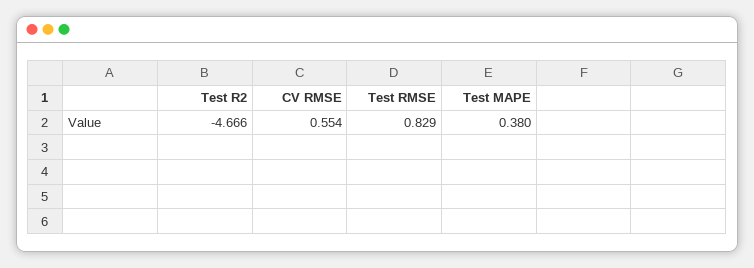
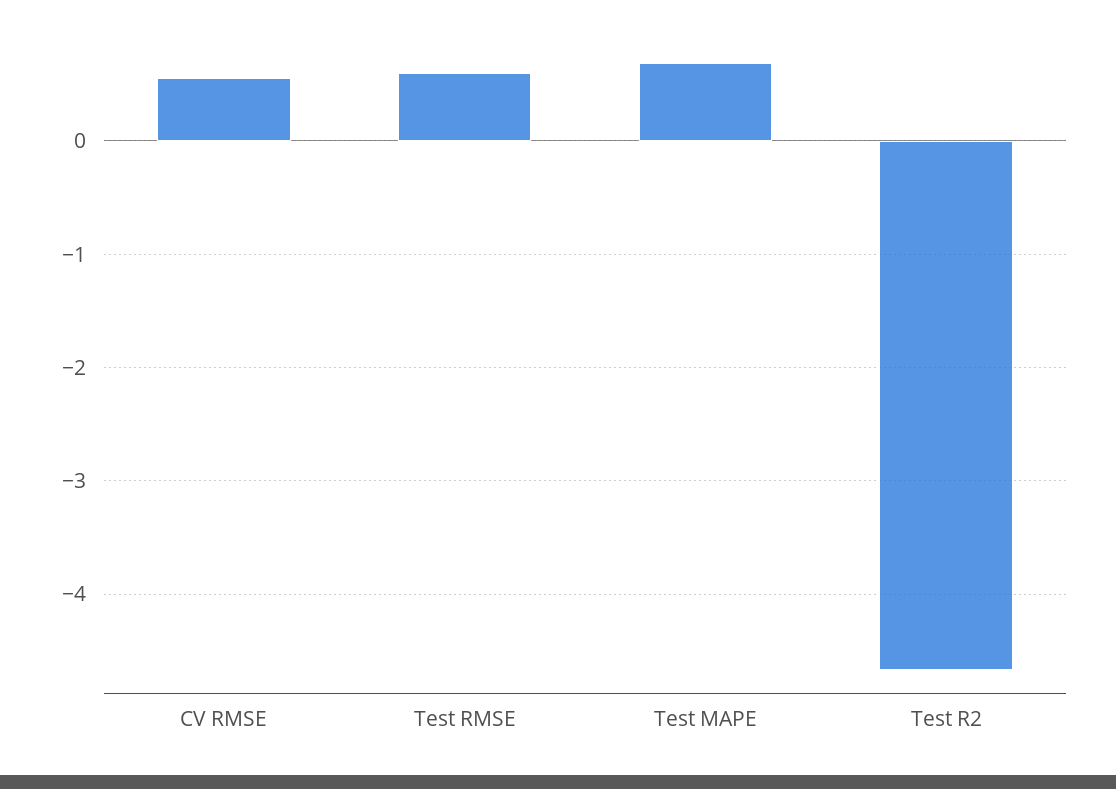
Test RMSE: 0.829 -> 0.6
Test MAPE: 0.38 -> 0.7

